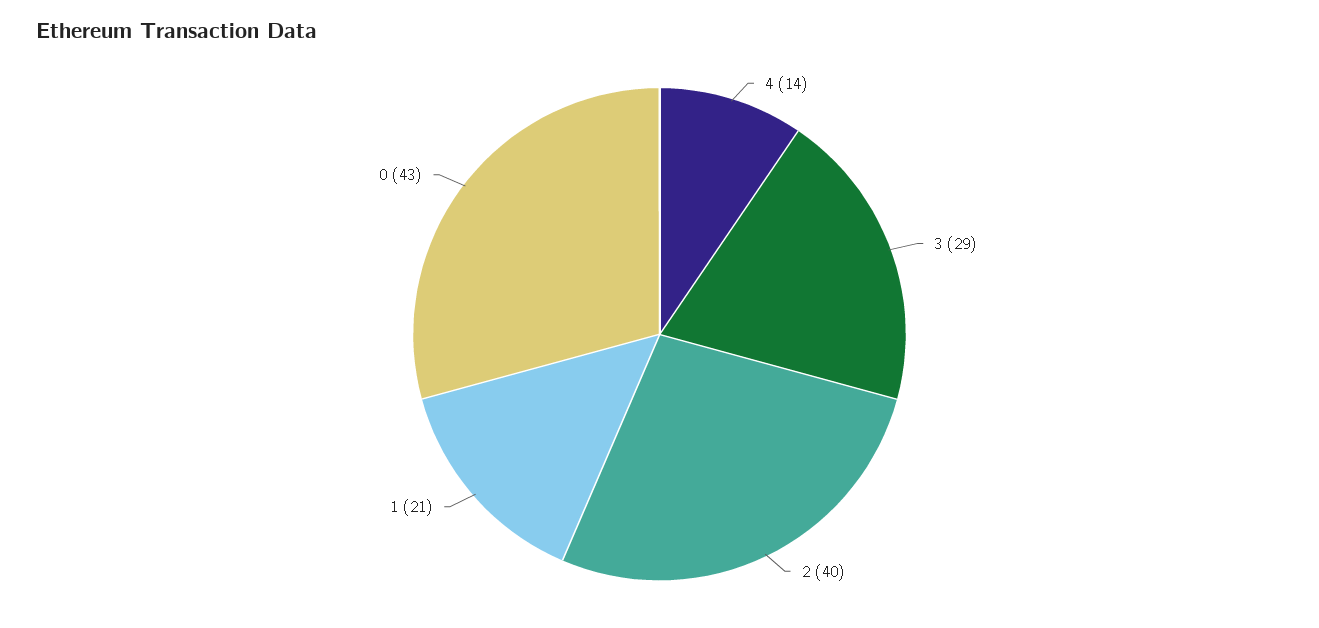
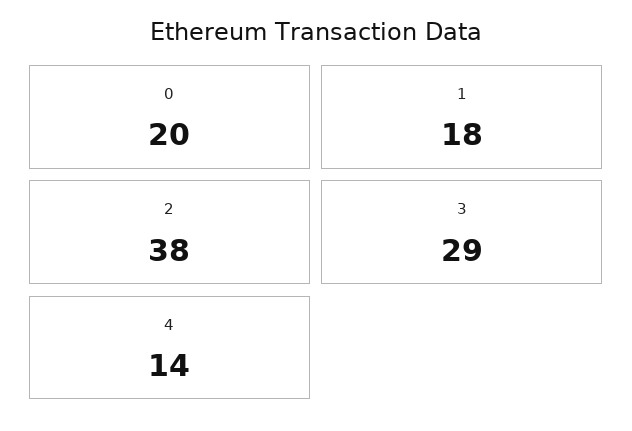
2: 40 -> 38
1: 21 -> 18
0: 43 -> 20

